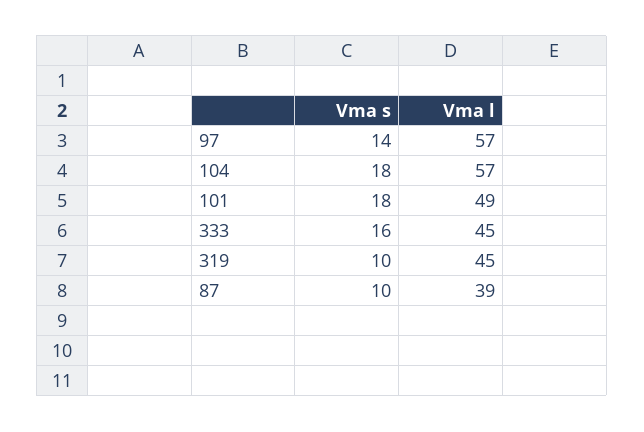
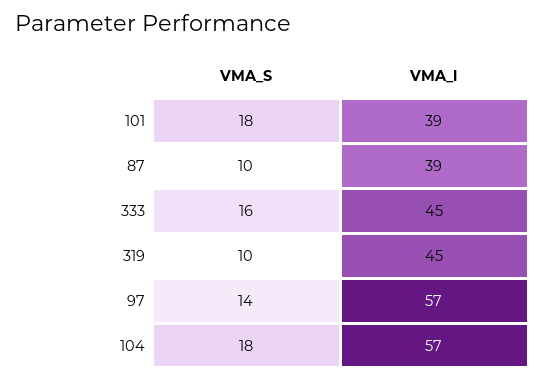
Vma l, 101: 49 -> 39

